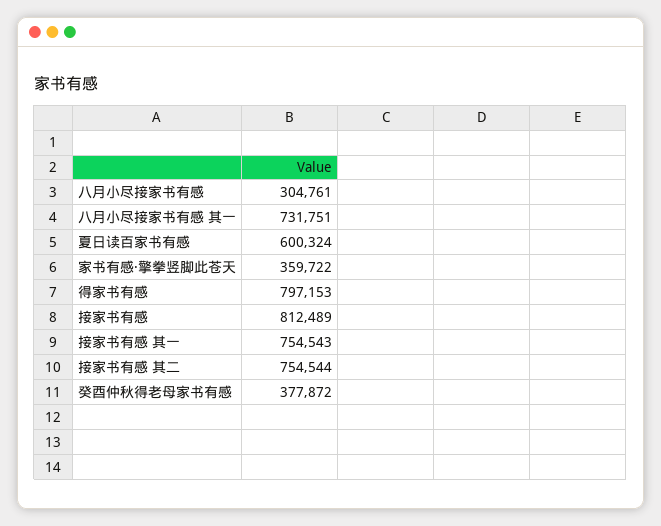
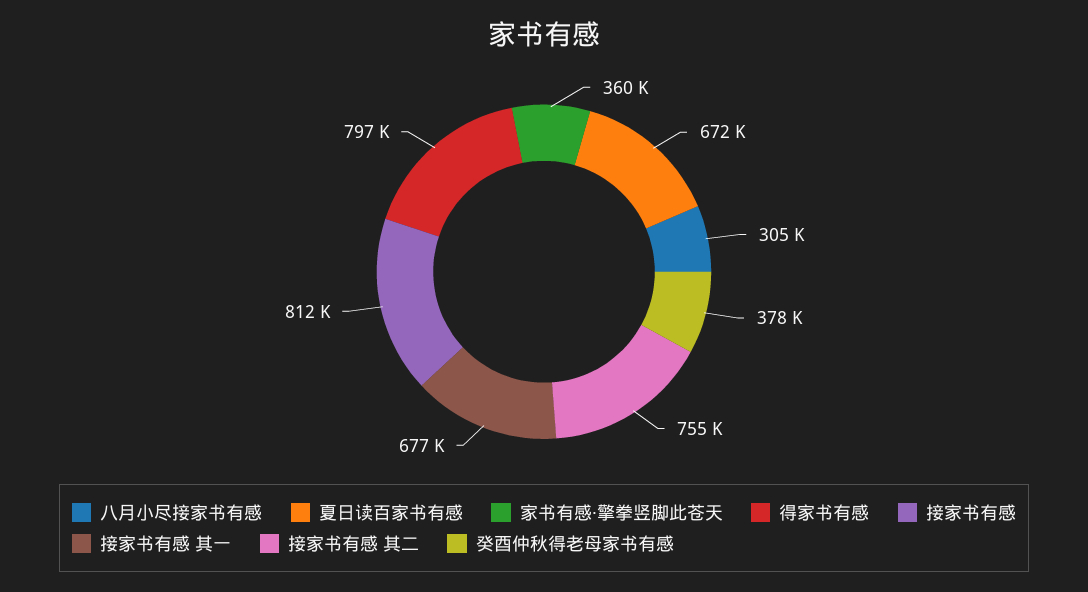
八月小尽接家书有感 其一: 731751 -> none
夏日读百家书有感: 600324 -> 672000
接家书有感 其一: 754543 -> 677000

